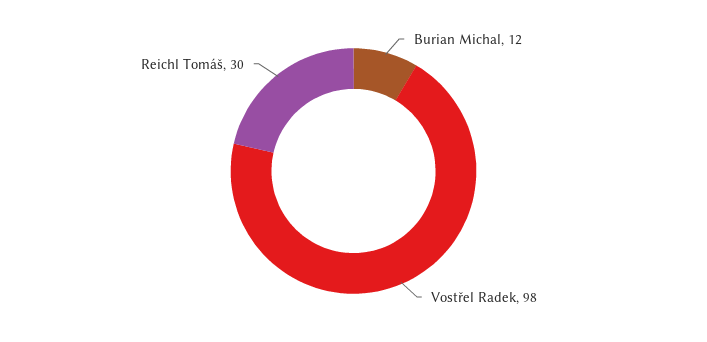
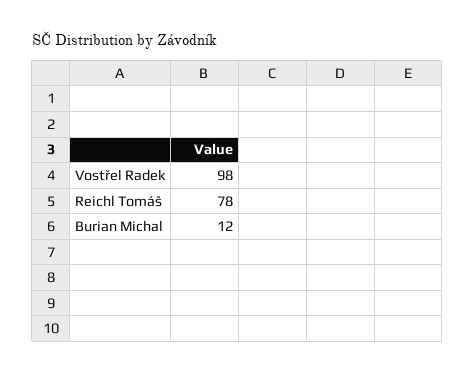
Reichl Tomáš: 30 -> 78

